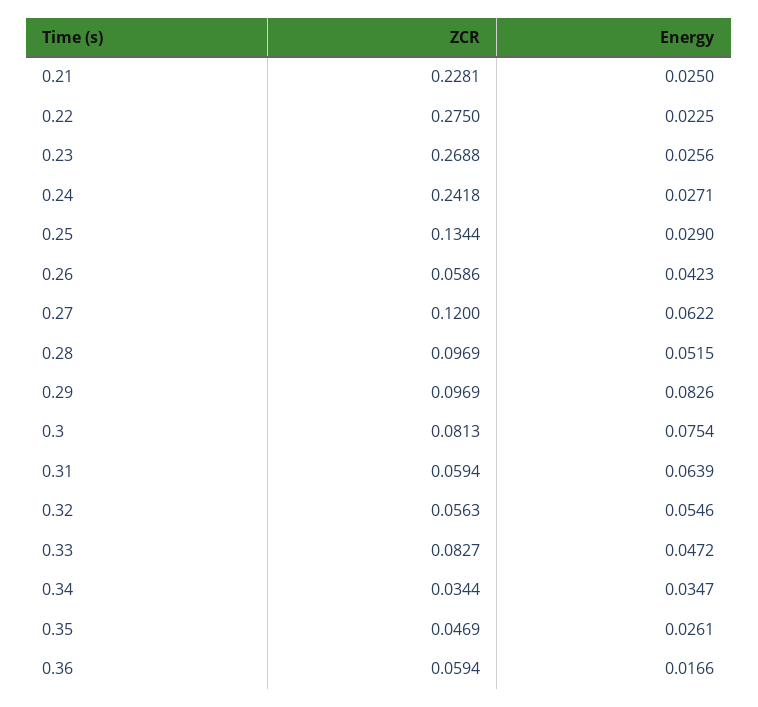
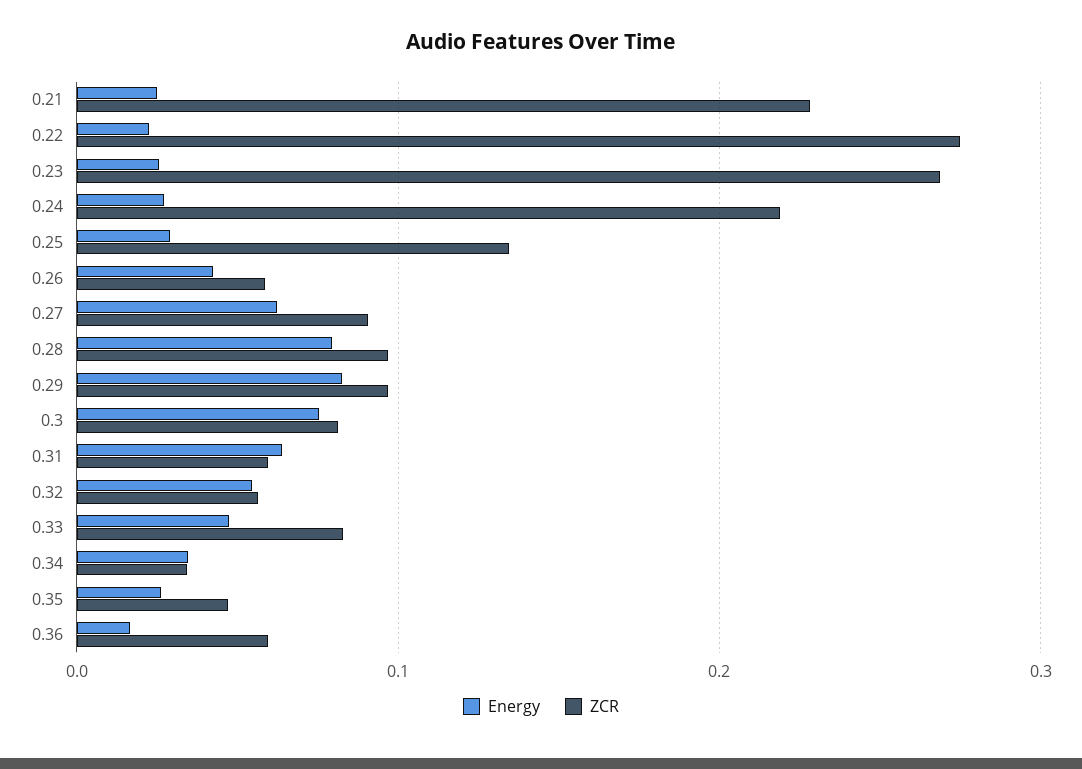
ZCR, 0.24: 0.2418 -> 0.22
ZCR, 0.27: 0.12 -> 0.09
Energy, 0.28: 0.0515 -> 0.08

